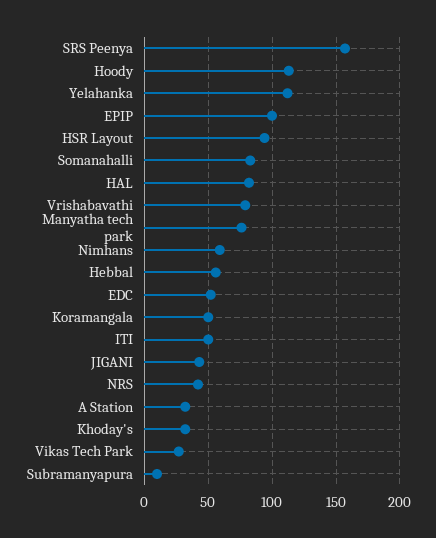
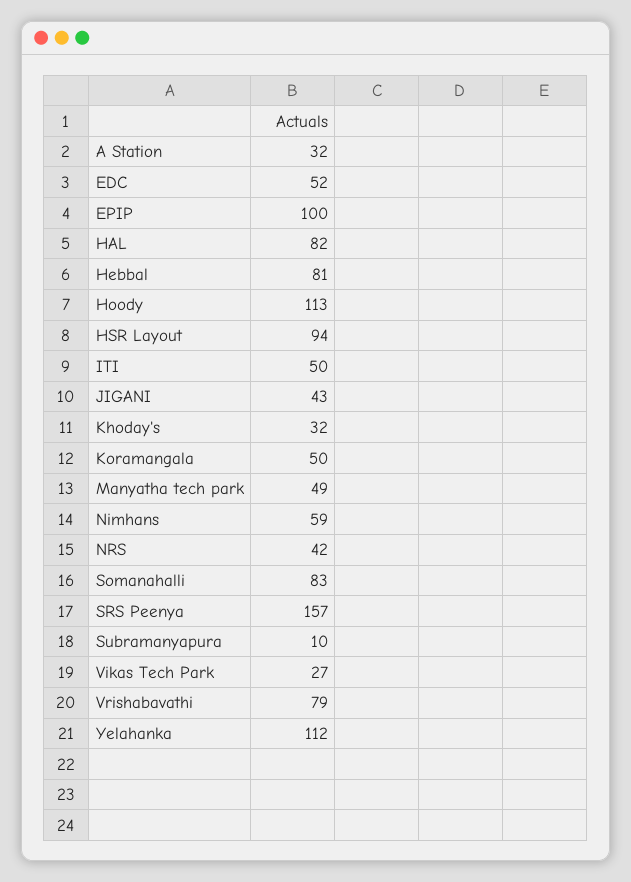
Manyatha tech park: 75 -> 49
Hebbal: 55 -> 81

